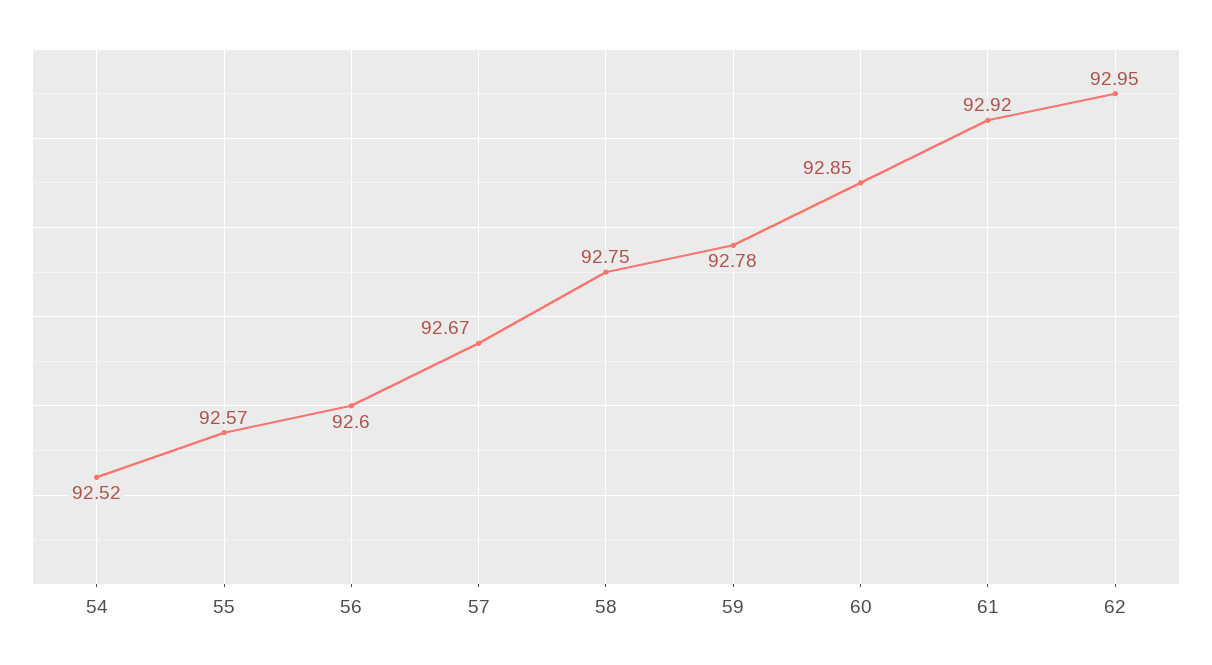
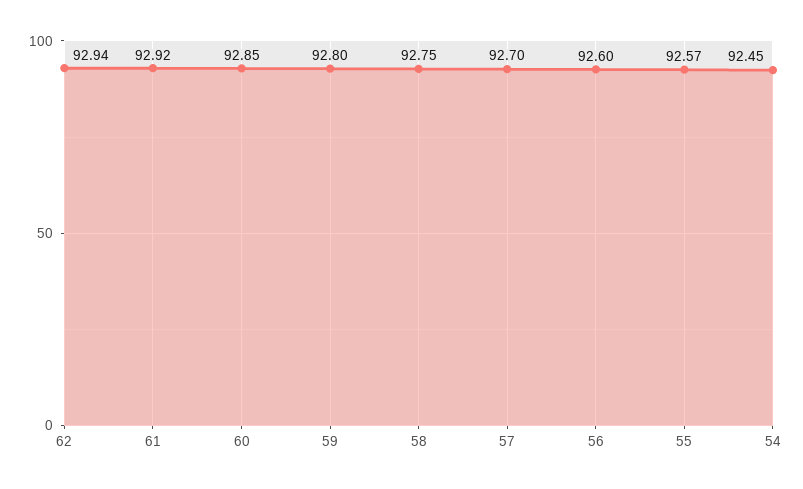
54: 92.52 -> 92.45
57: 92.67 -> 92.7
59: 92.78 -> 92.8
62: 92.95 -> 92.94

